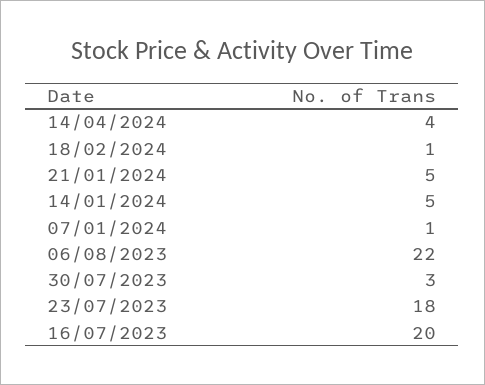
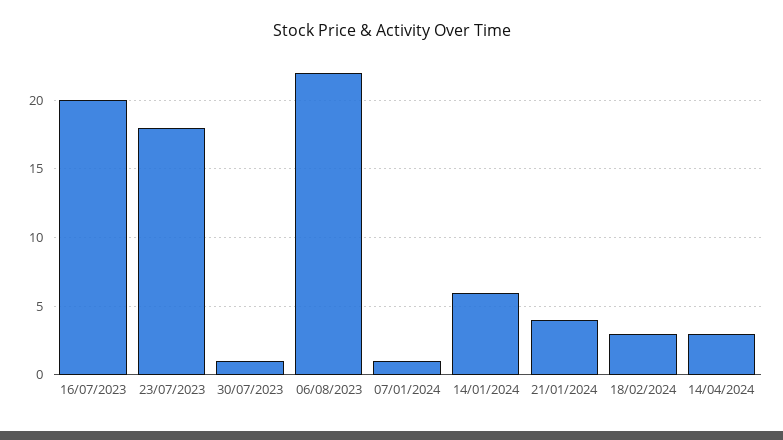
14/04/2024: 4 -> 3
18/02/2024: 1 -> 3
21/01/2024: 5 -> 4
14/01/2024: 5 -> 6
30/07/2023: 3 -> 1

